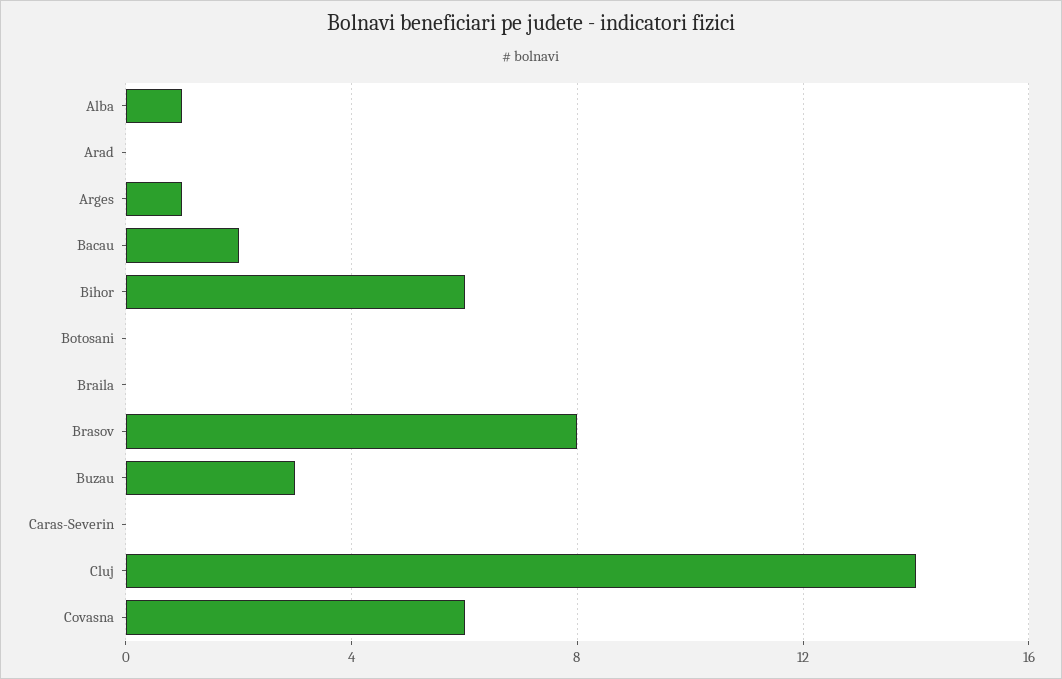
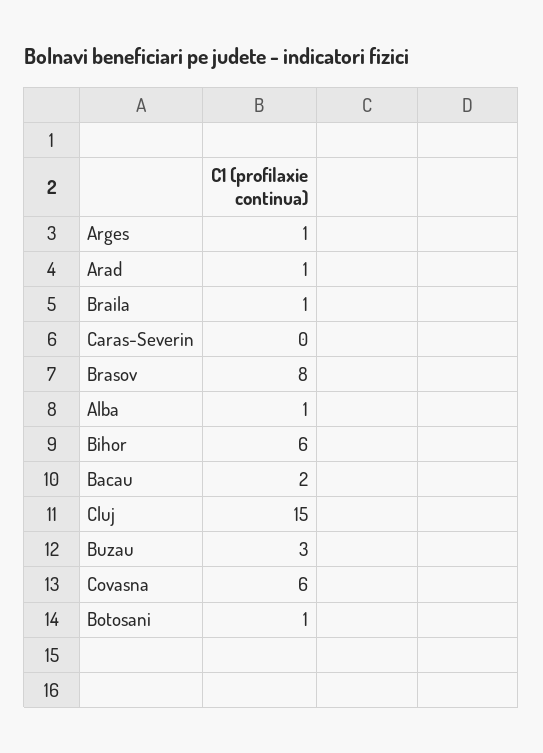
Arad: 0 -> 1
Botosani: 0 -> 1
Braila: 0 -> 1
Cluj: 14 -> 15

